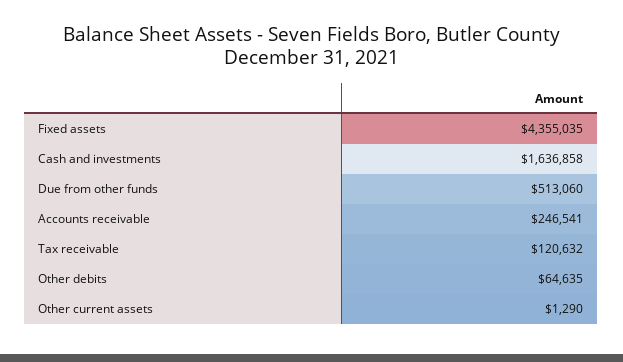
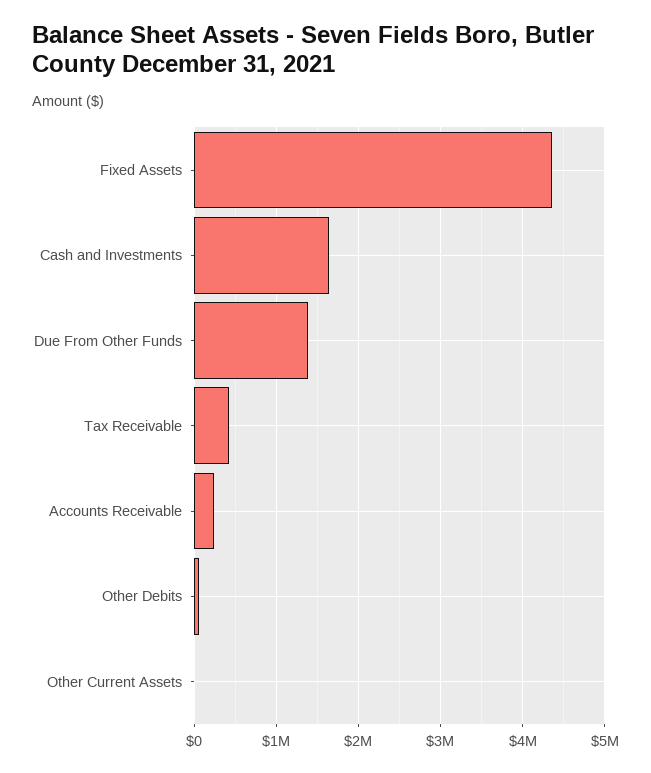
Due from other funds: 513060 -> 1400000
Tax receivable: 120632 -> 400000

